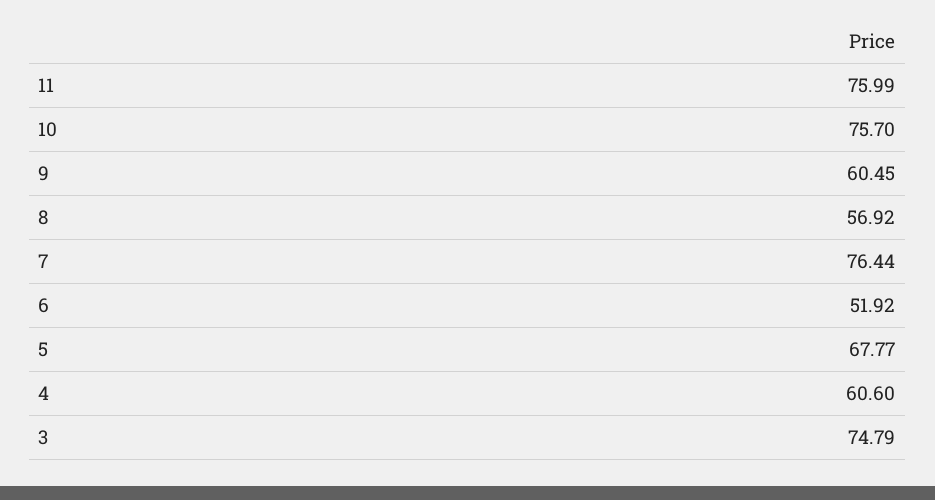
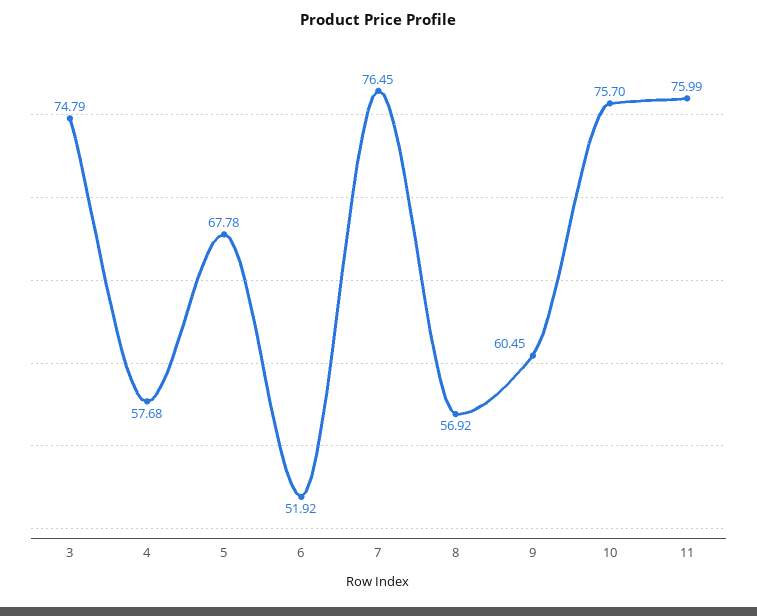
7: 76.44 -> 76.45
5: 67.77 -> 67.78
4: 60.6 -> 57.68

